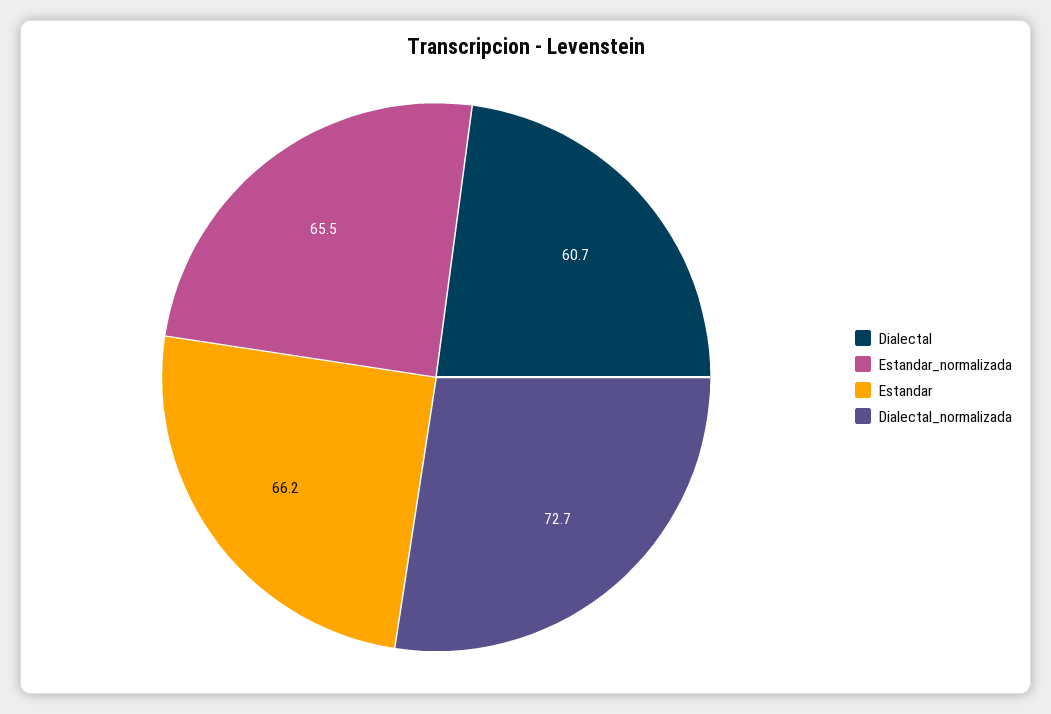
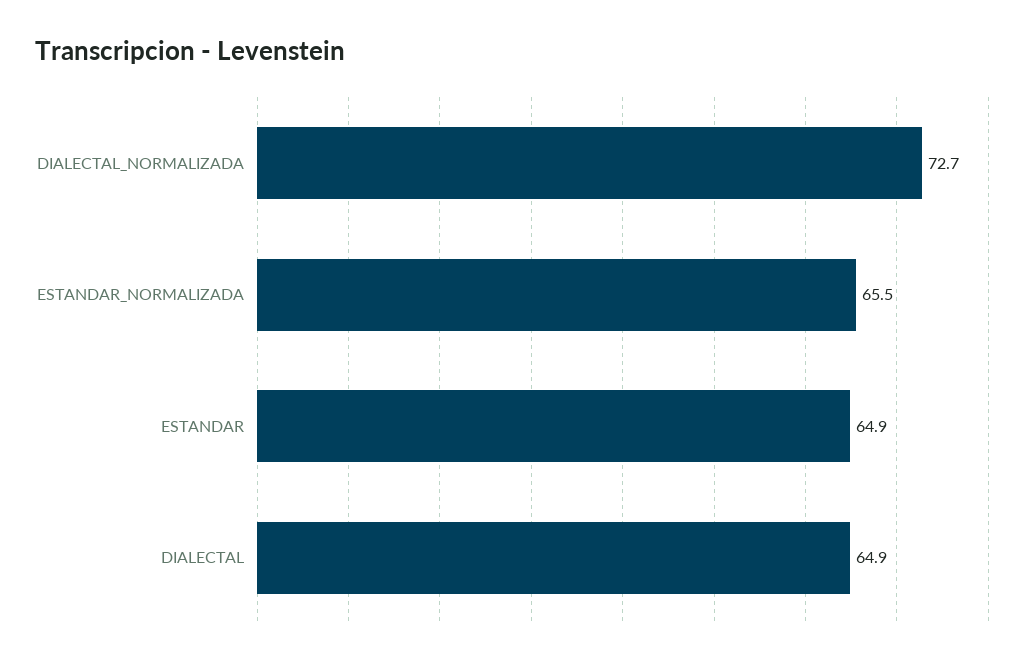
Dialectal: 60.7 -> 64.9
Estandar: 66.2 -> 64.9

